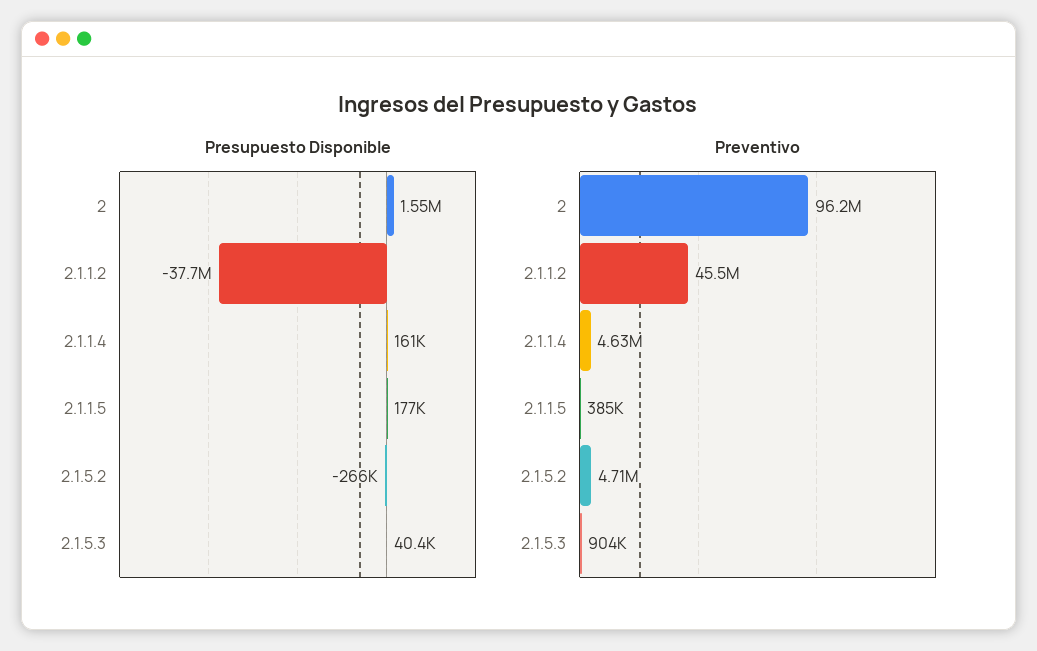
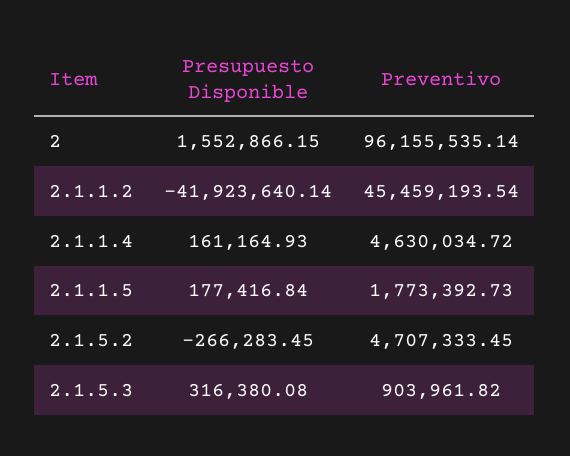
Presupuesto Disponible, 2.1.1.2: -37700000 -> -41923640.14
Presupuesto Disponible, 2.1.5.3: 40400 -> 316380.08
Preventivo, 2.1.1.5: 385000 -> 1773392.73

